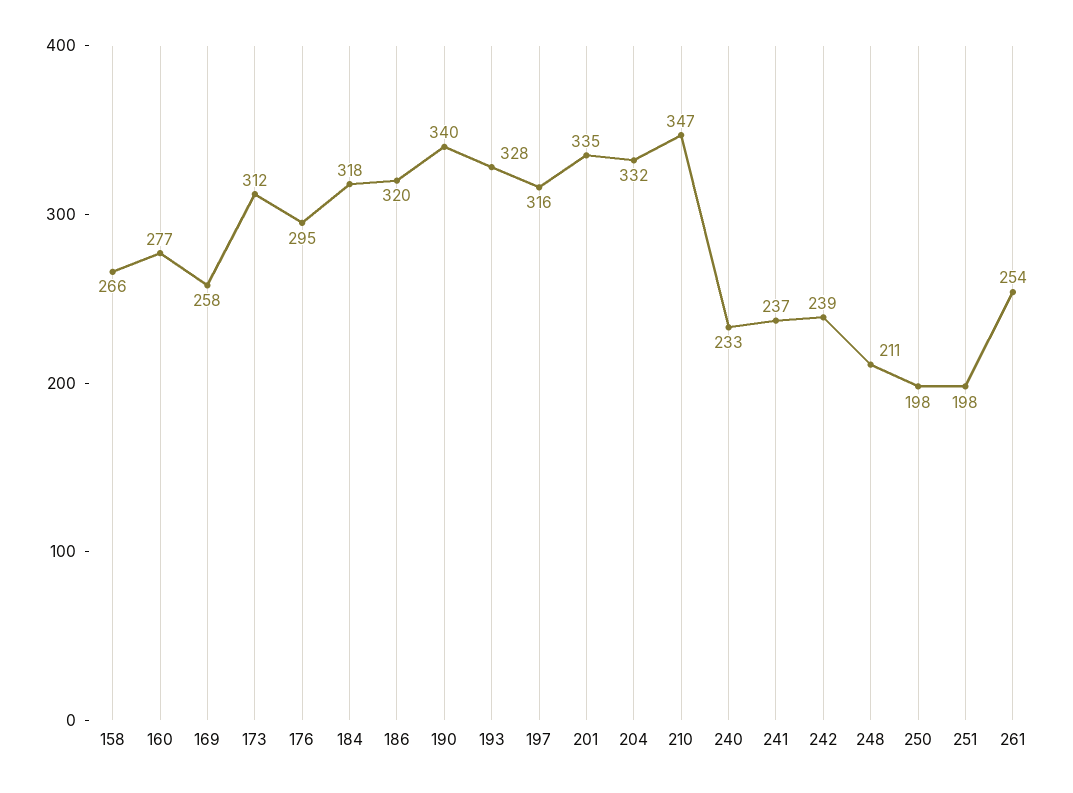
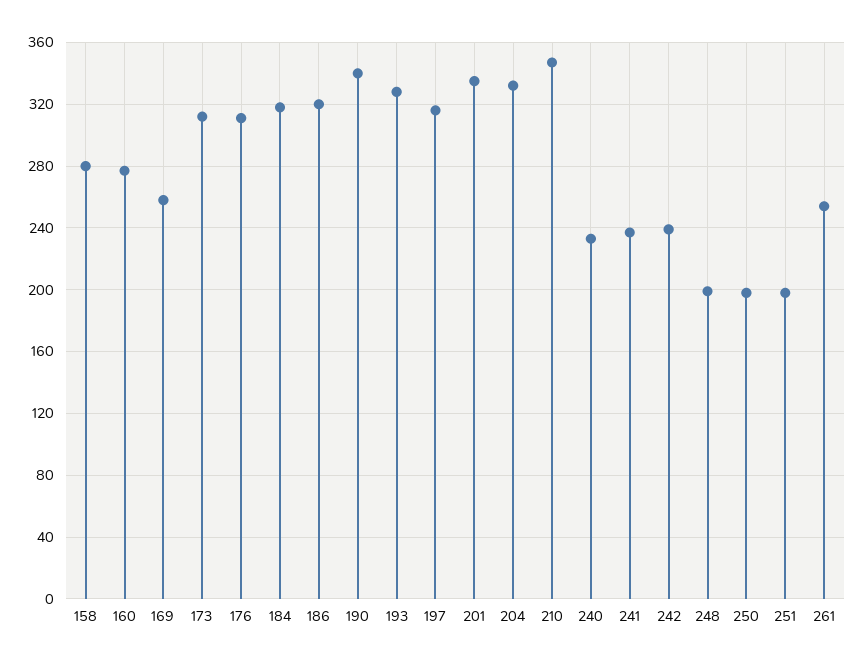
158: 266 -> 280
176: 295 -> 310
248: 211 -> 200

